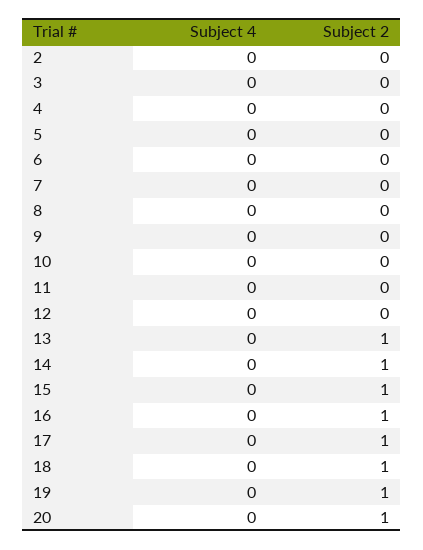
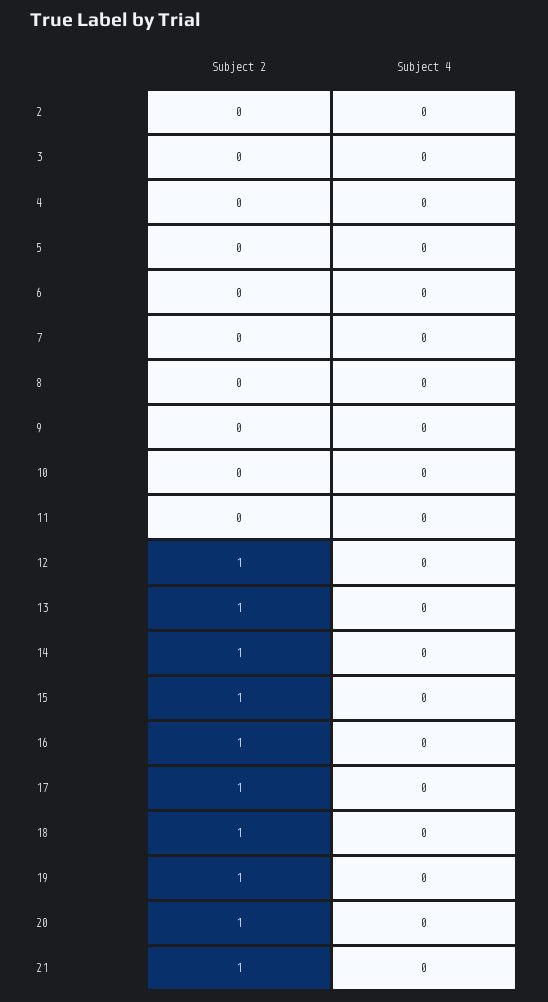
Subject 2, 12: 0 -> 1
Subject 2, 21: none -> 1
Subject 4, 21: none -> 0

